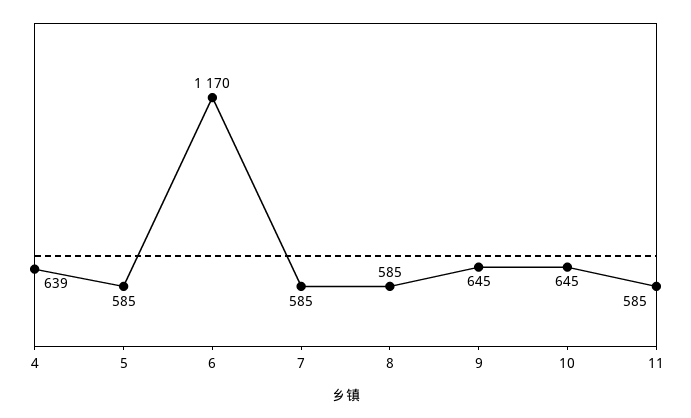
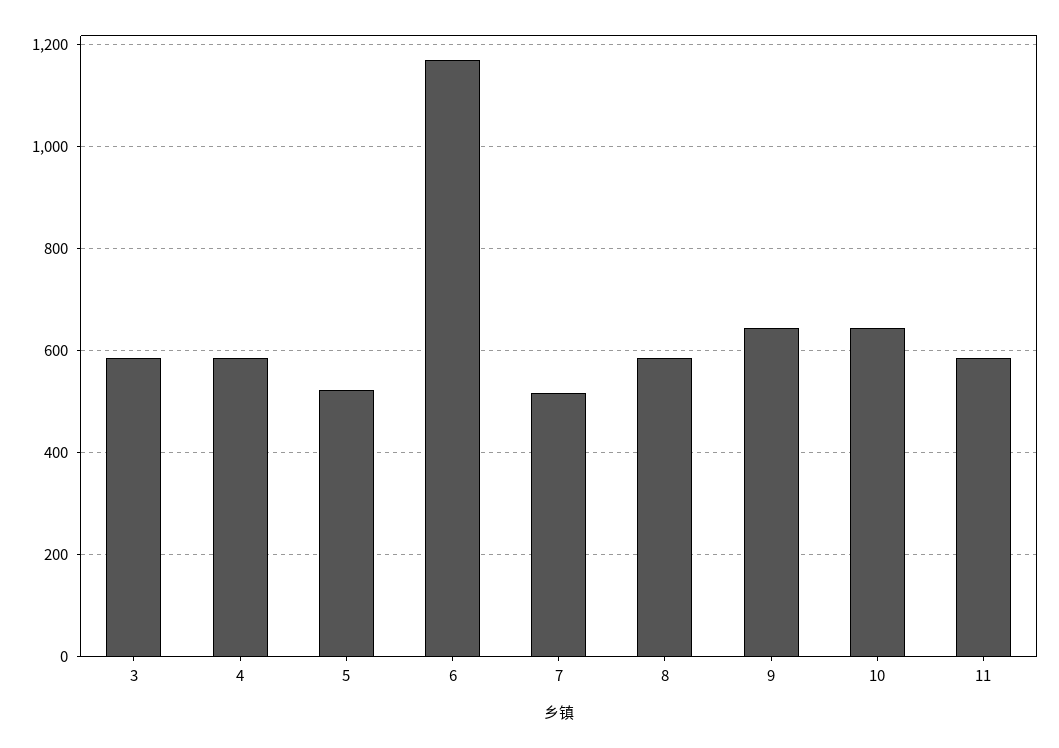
4: 639 -> 580
5: 585 -> 520
7: 585 -> 520
3: none -> 580

